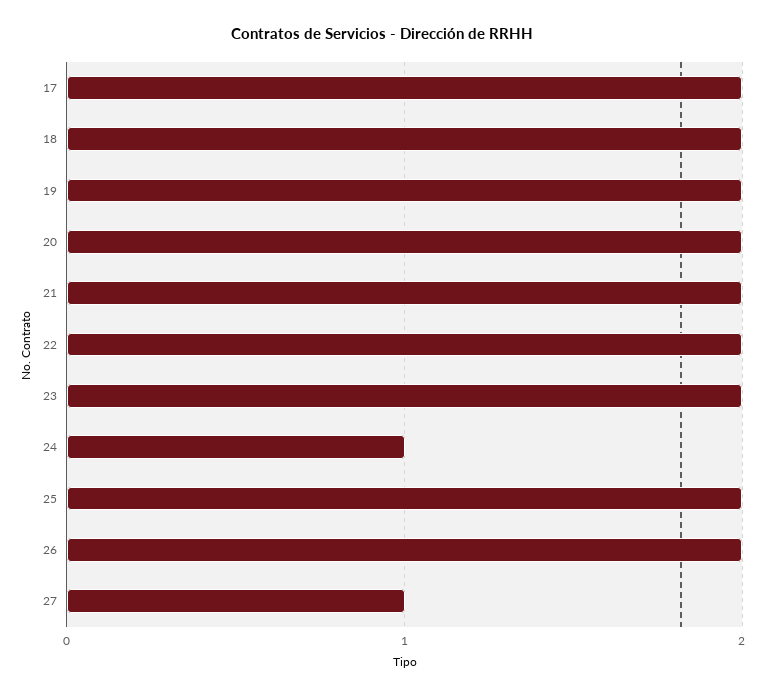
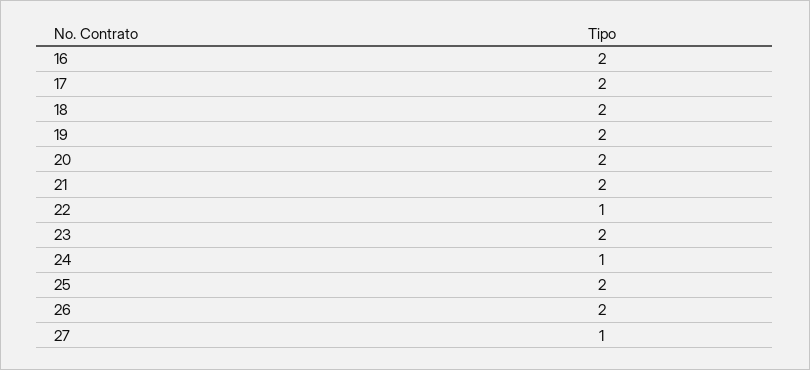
22: 2 -> 1
16: none -> 2

